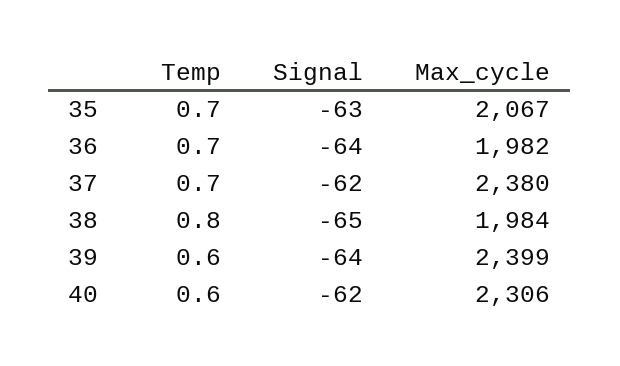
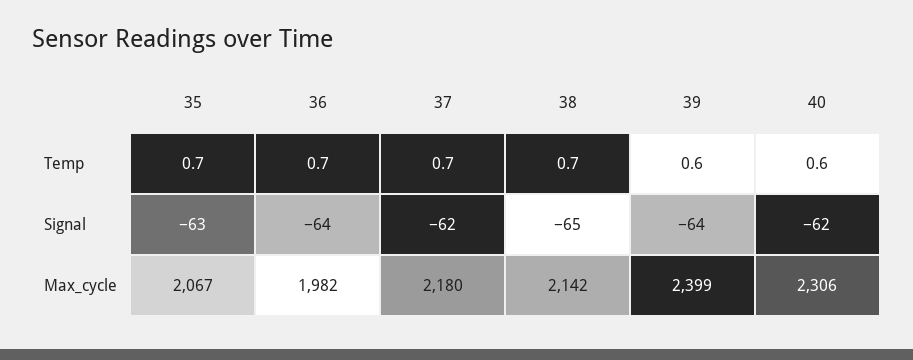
Max_cycle, 37: 2380 -> 2180
Temp, 38: 0.8 -> 0.7
Max_cycle, 38: 1984 -> 2142

